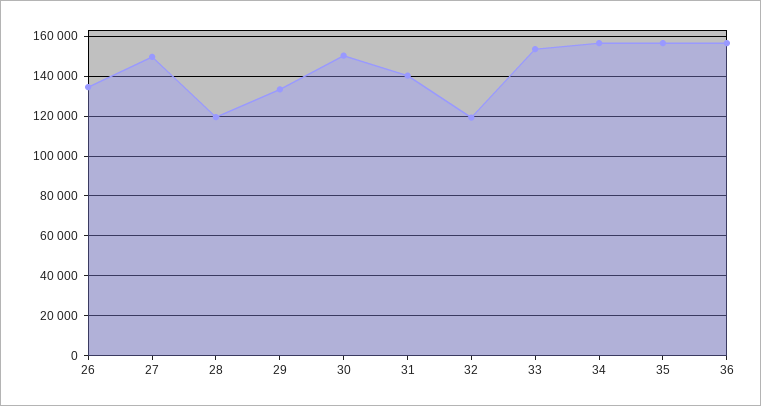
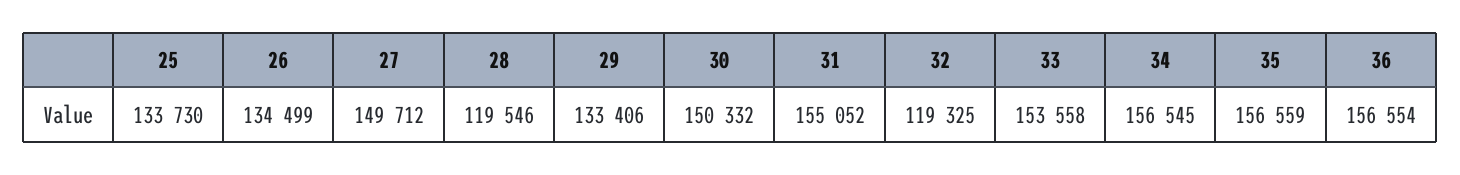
31: 140000 -> 155052
25: none -> 133730

